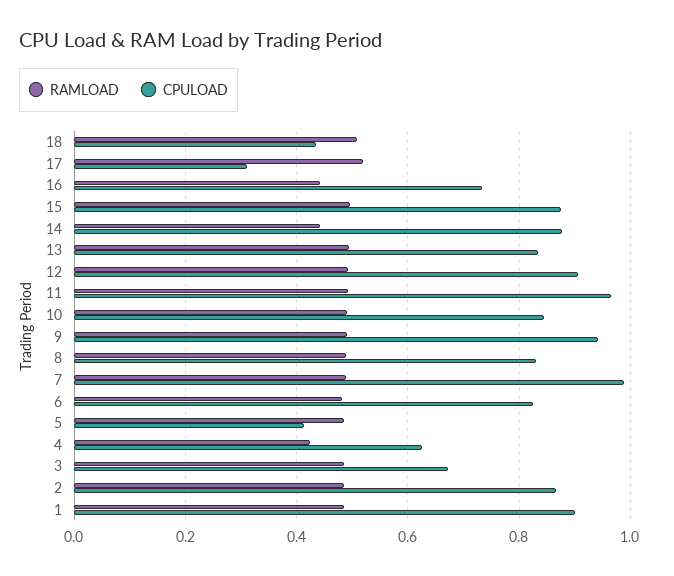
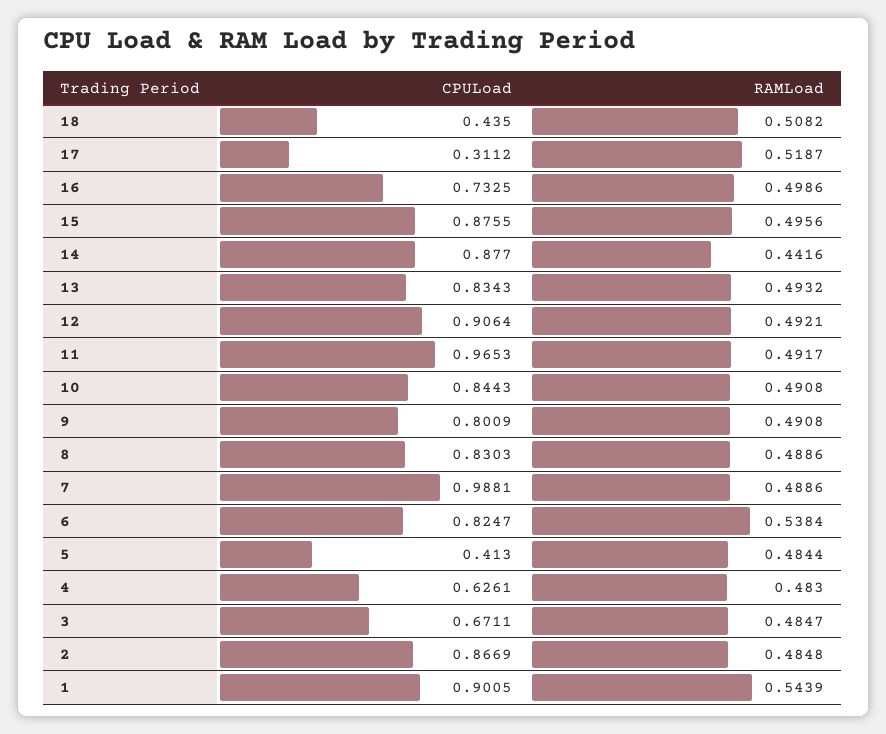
RAMLOAD, 16: 0.44 -> 0.4986
CPULOAD, 9: 0.94 -> 0.8009
RAMLOAD, 6: 0.48 -> 0.5384
RAMLOAD, 4: 0.42 -> 0.483
RAMLOAD, 1: 0.48 -> 0.5439

